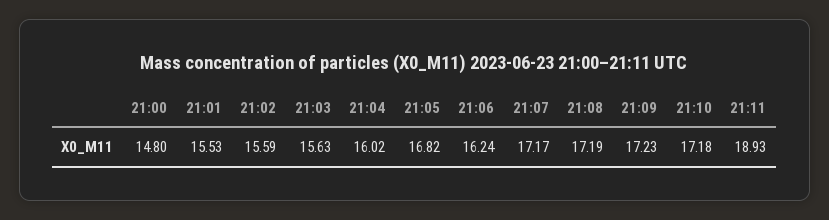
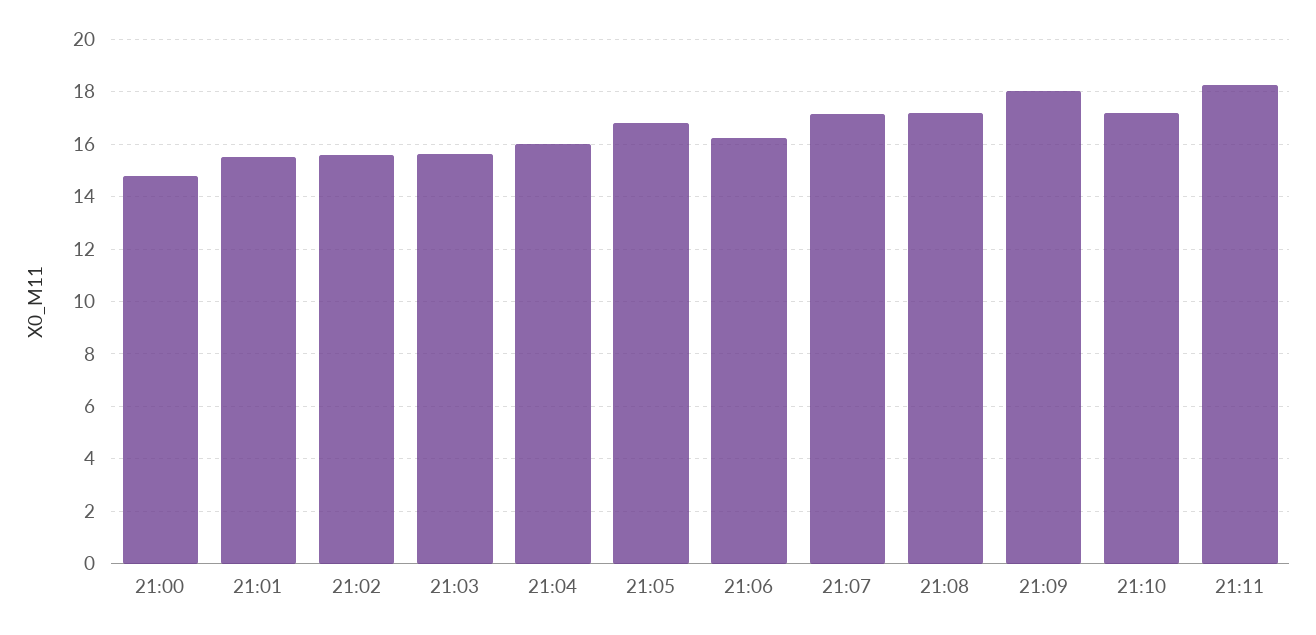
21:09: 17.23 -> 18
21:11: 18.93 -> 18.25

